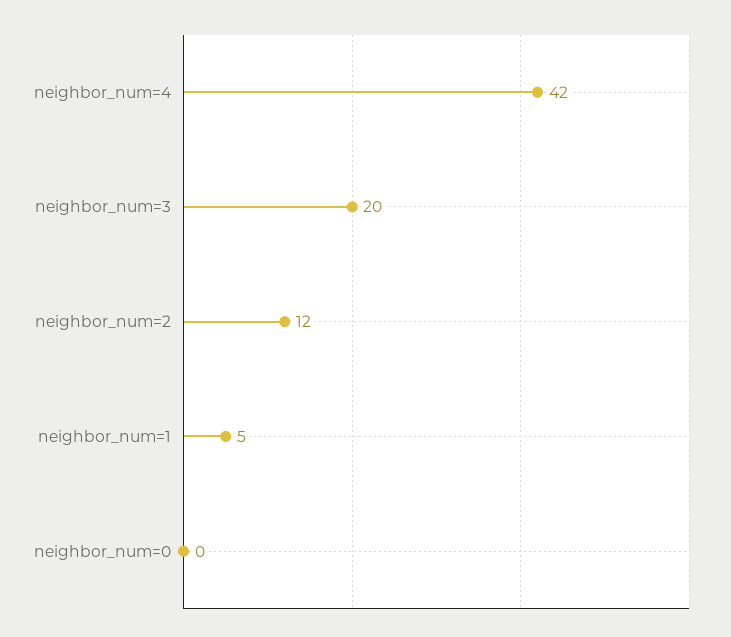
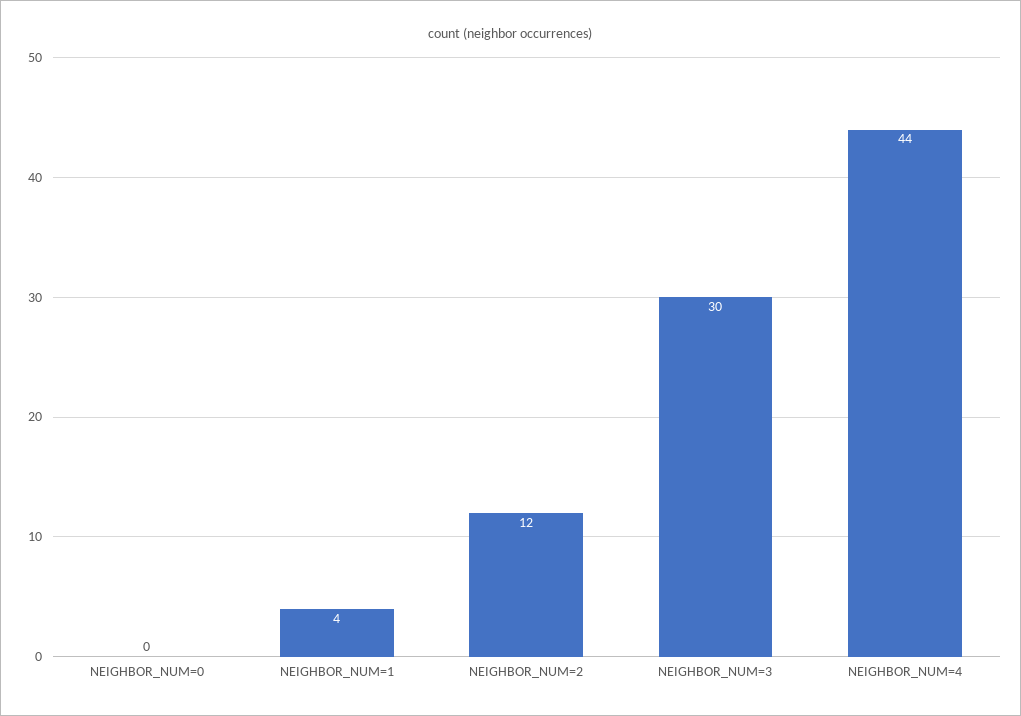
neighbor_num=4: 42 -> 44
neighbor_num=3: 20 -> 30
neighbor_num=1: 5 -> 4

